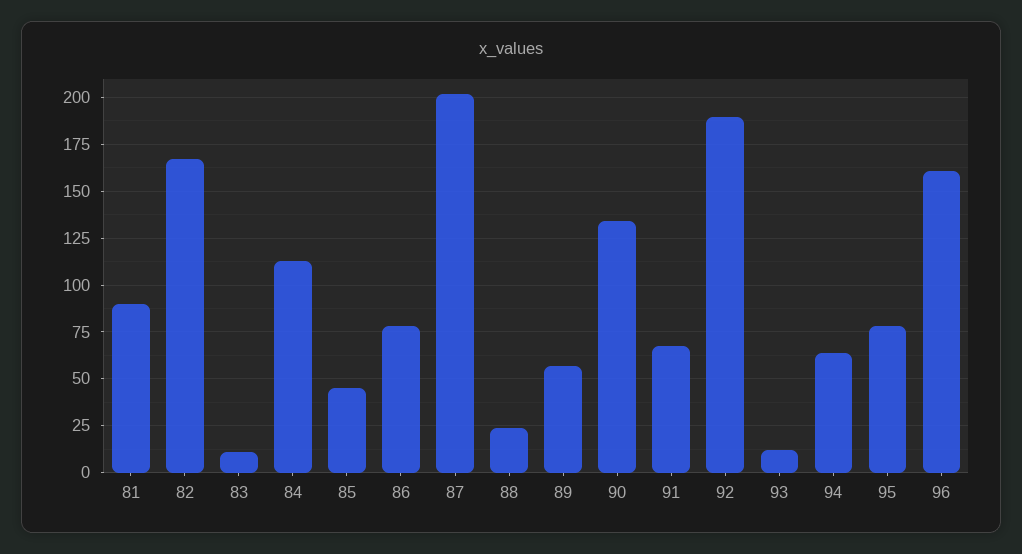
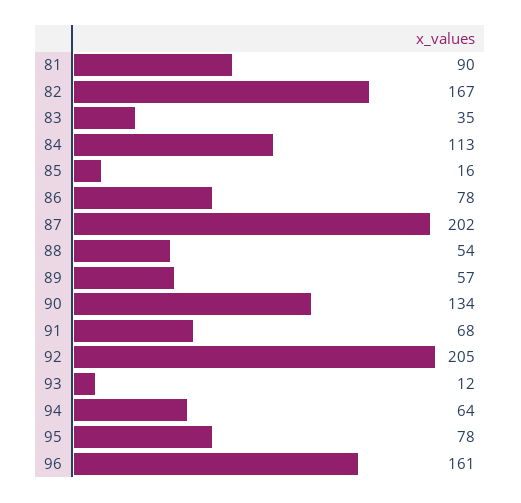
83: 10 -> 35
85: 45 -> 16
88: 25 -> 54
92: 190 -> 205

